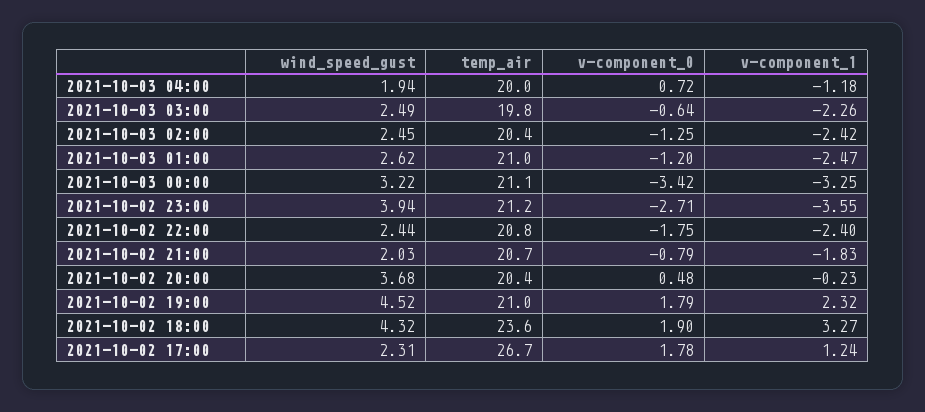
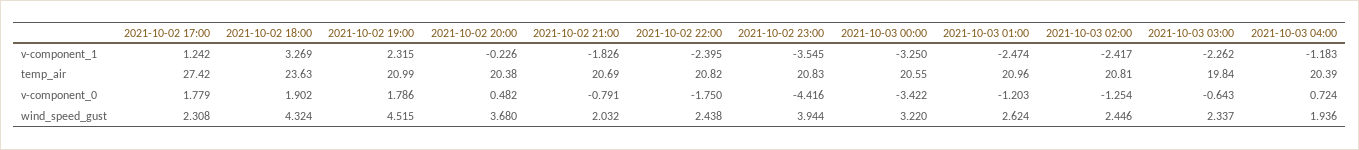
temp_air, 2021-10-03 04:00: 20 -> 20.39
wind_speed_gust, 2021-10-03 03:00: 2.49 -> 2.337
temp_air, 2021-10-03 02:00: 20.4 -> 20.81
temp_air, 2021-10-03 00:00: 21.1 -> 20.55
temp_air, 2021-10-02 23:00: 21.2 -> 20.83
v-component_0, 2021-10-02 23:00: -2.71 -> -4.416
temp_air, 2021-10-02 17:00: 26.7 -> 27.42

